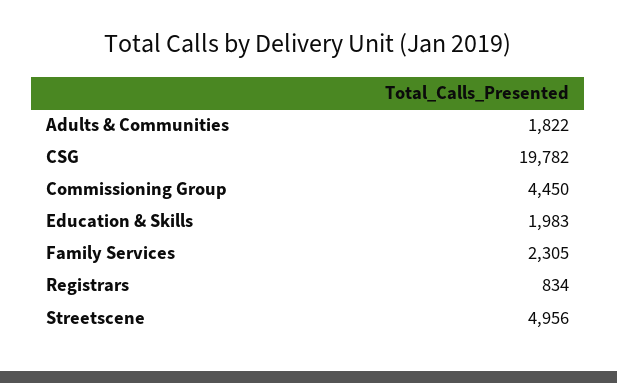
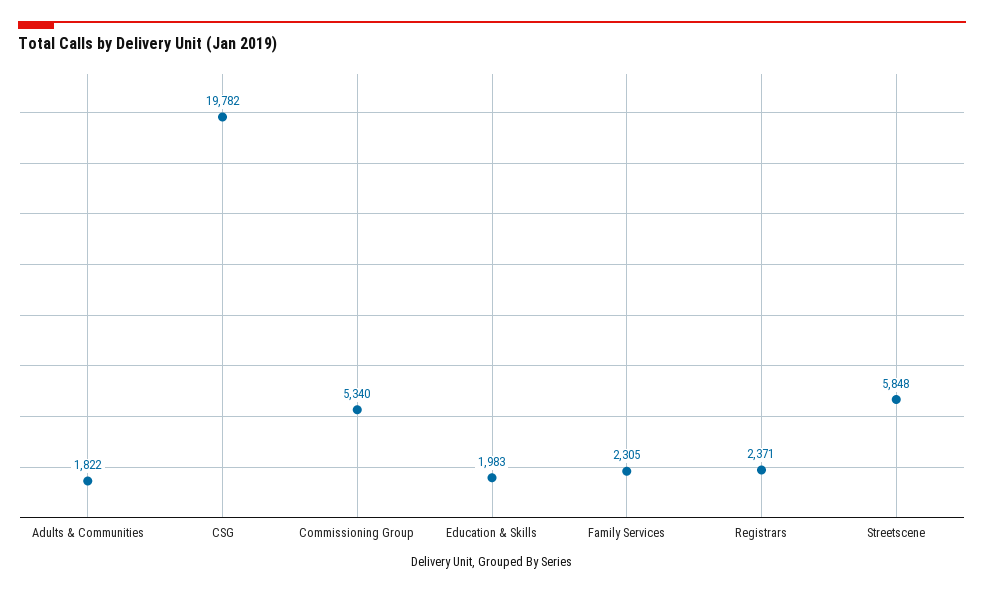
Commissioning Group: 4450 -> 5340
Registrars: 834 -> 2371
Streetscene: 4956 -> 5848

